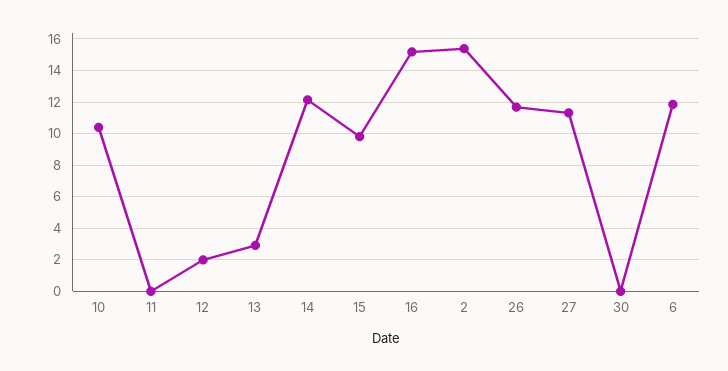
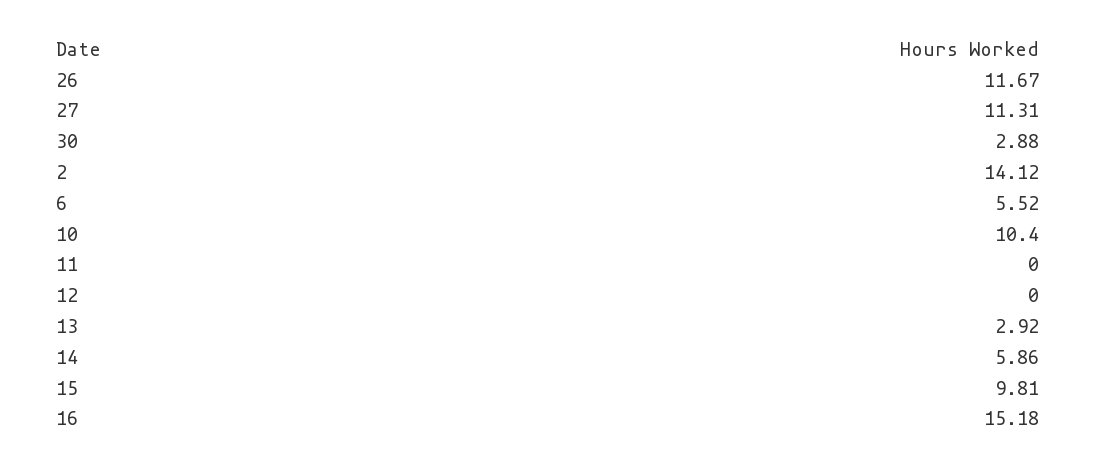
12: 2 -> 0
14: 12 -> 5.86
2: 15.5 -> 14.12
30: 0 -> 2.88
6: 12 -> 5.52

